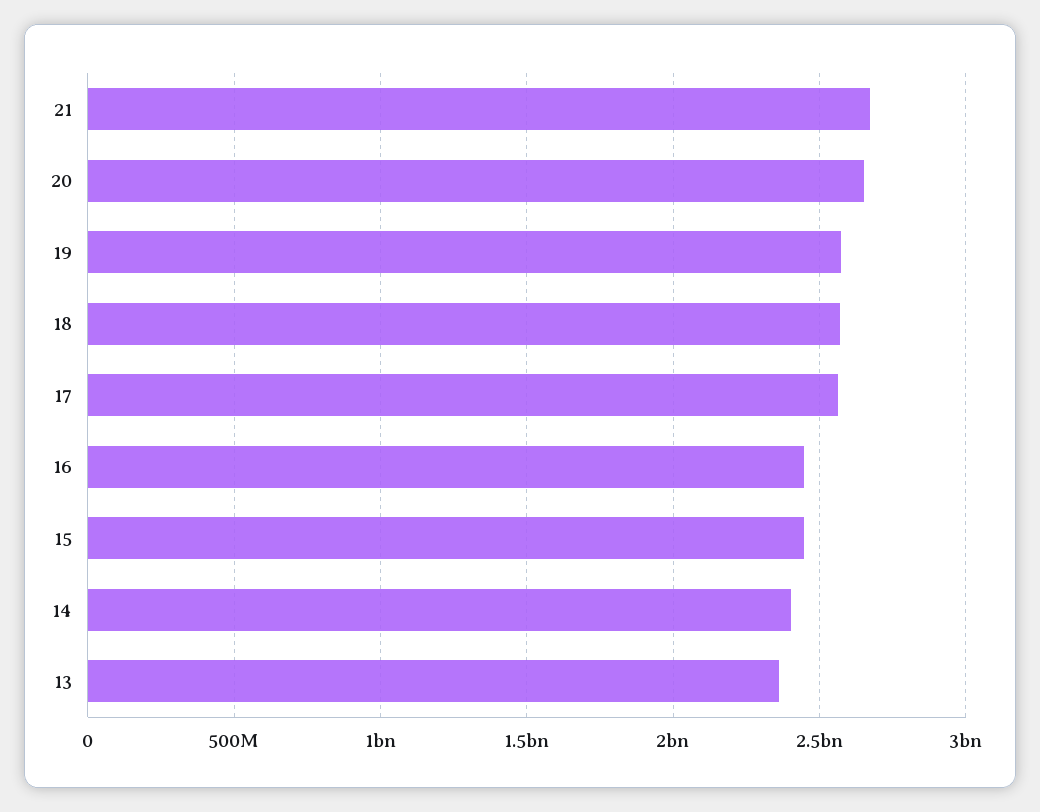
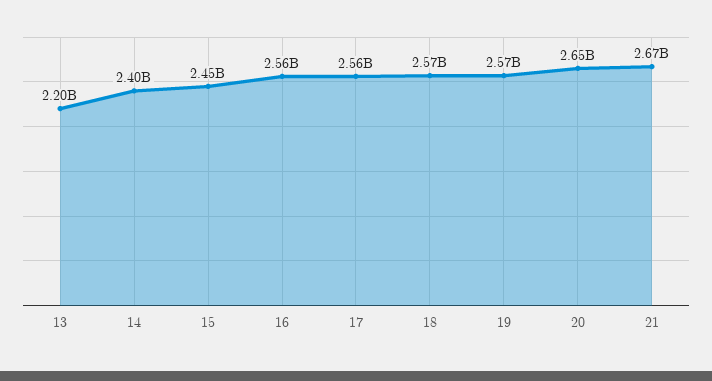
16: 2450000000 -> 2560000000
13: 2350000000 -> 2200000000

